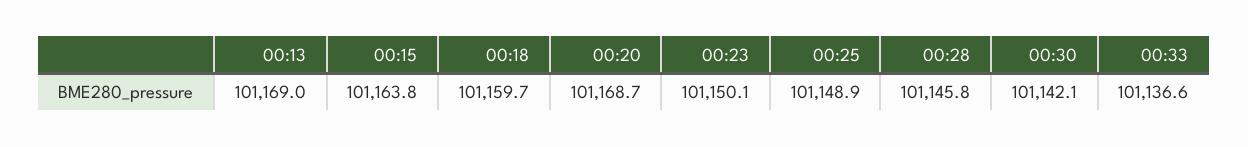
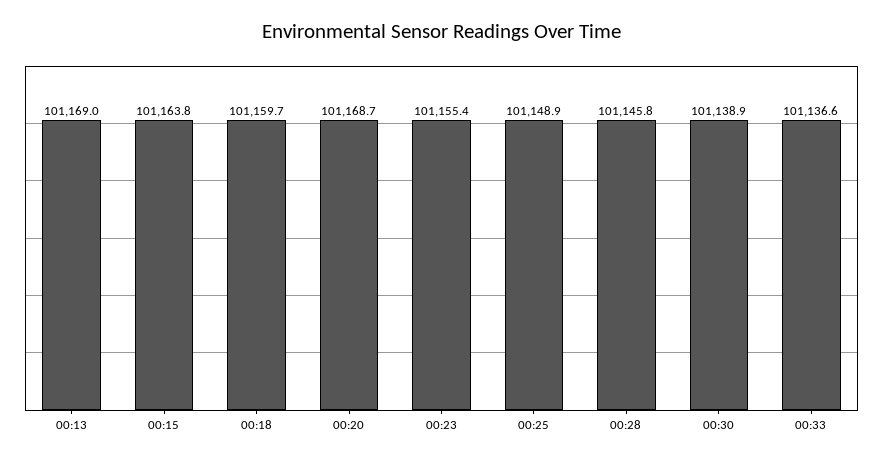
00:23: 101150.1 -> 101155.4
00:30: 101142.1 -> 101138.9

